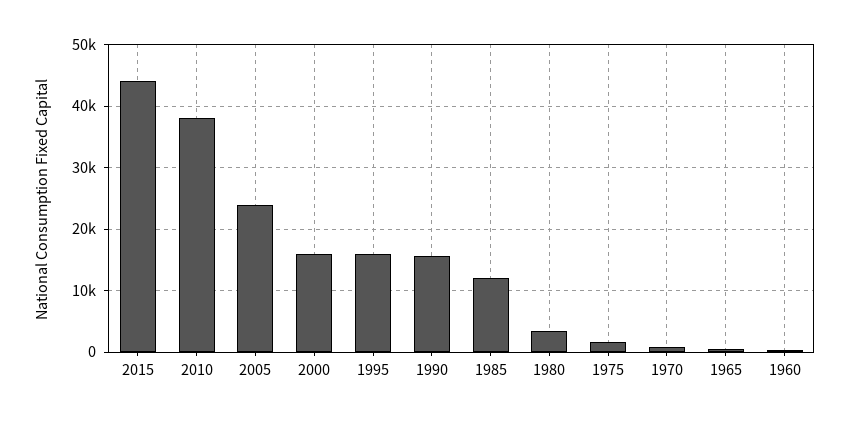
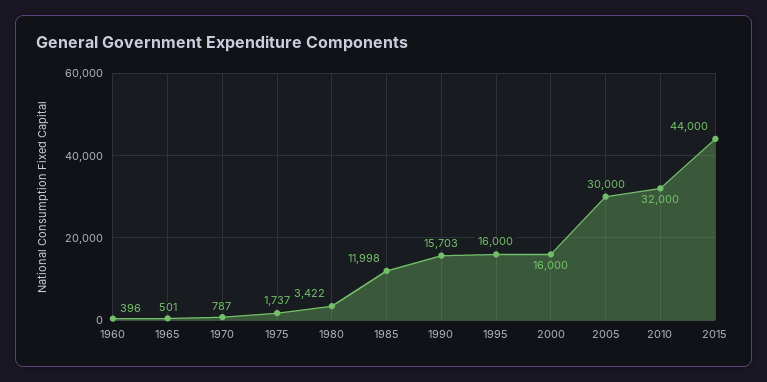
2010: 38000 -> 32000
2005: 24000 -> 30000

